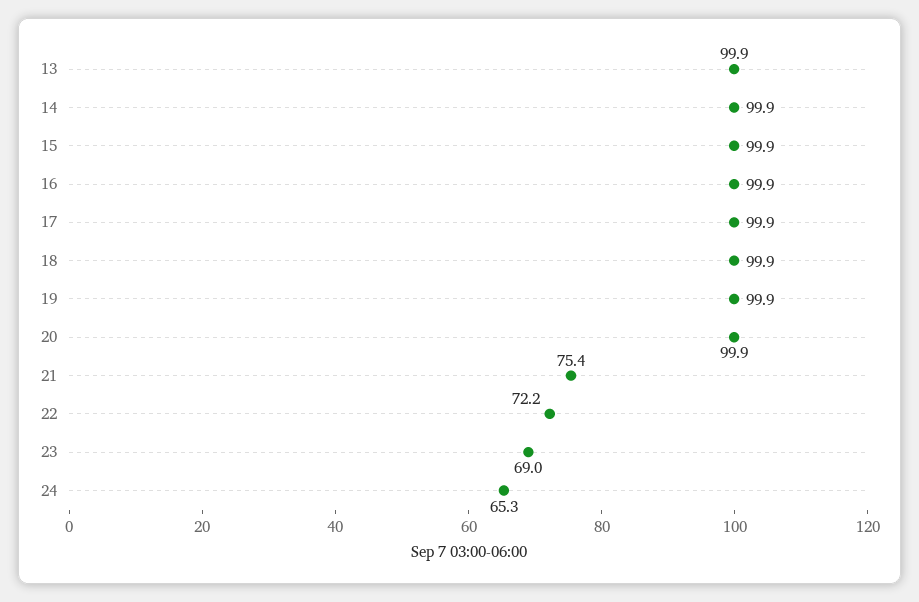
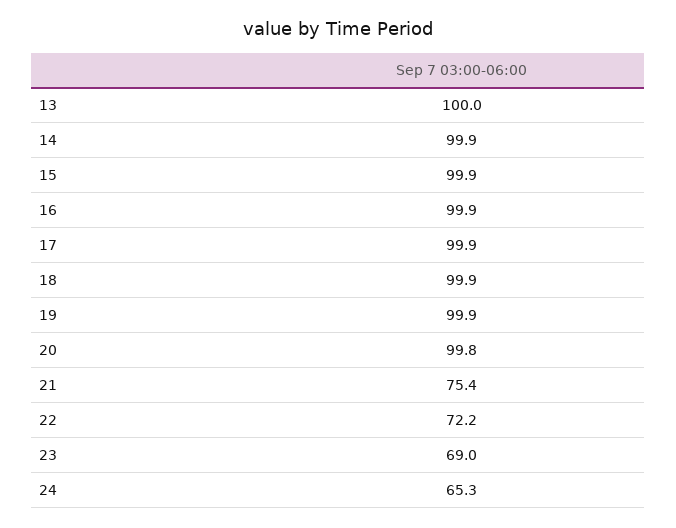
13: 99.9 -> 100
20: 99.9 -> 99.8

